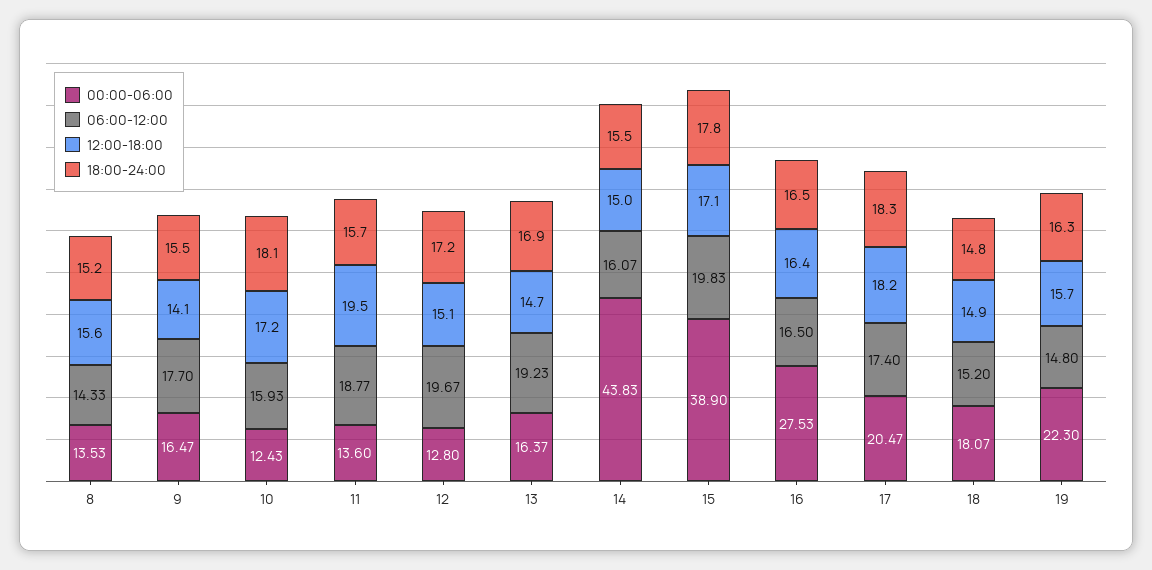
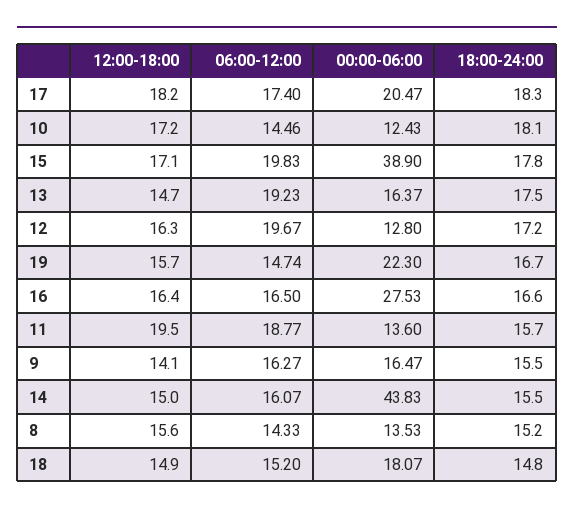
06:00-12:00, 9: 17.7 -> 16.27
06:00-12:00, 10: 15.93 -> 14.46
12:00-18:00, 12: 15.1 -> 16.3
18:00-24:00, 13: 16.9 -> 17.5
18:00-24:00, 16: 16.5 -> 16.6
06:00-12:00, 19: 14.8 -> 14.74
18:00-24:00, 19: 16.3 -> 16.7

